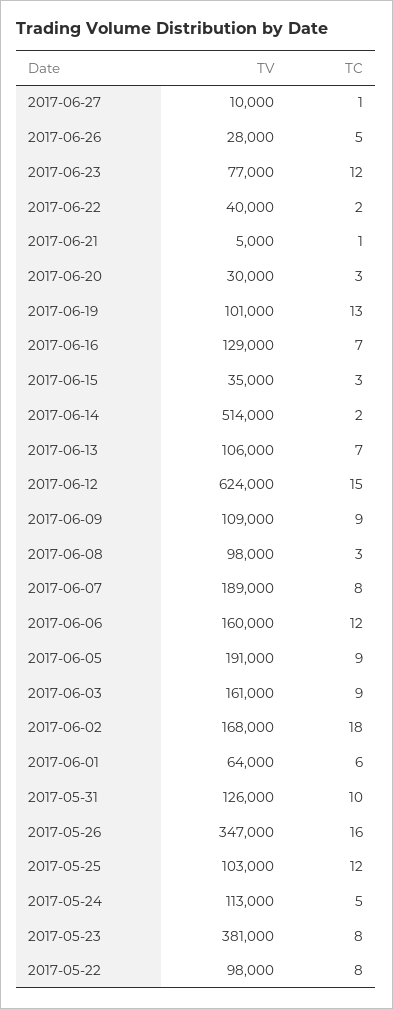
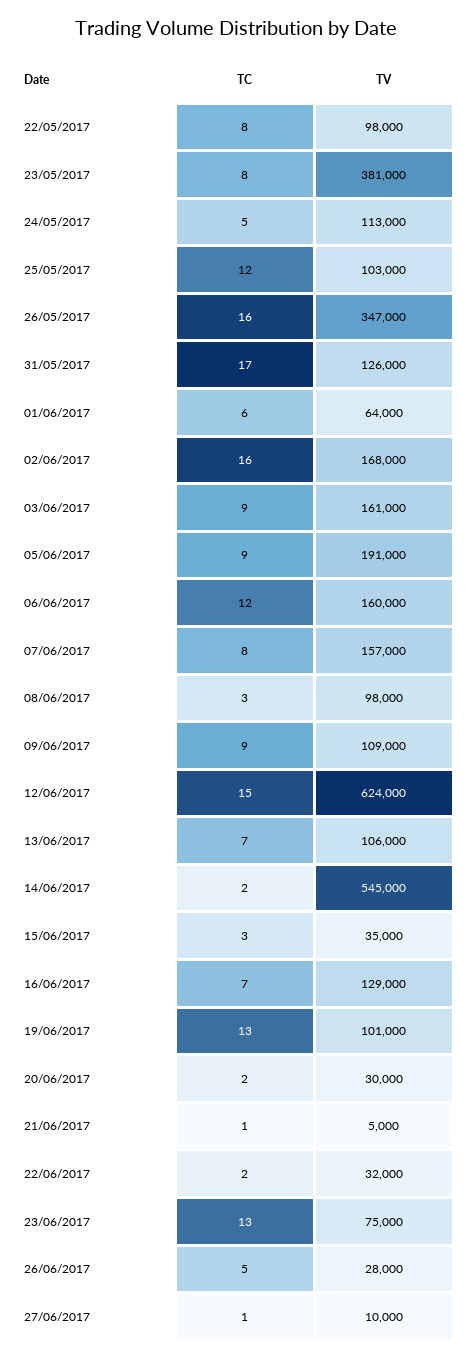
TV, 2017-06-23: 77000 -> 75000
TC, 2017-06-23: 12 -> 13
TV, 2017-06-22: 40000 -> 32000
TC, 2017-06-20: 3 -> 2
TV, 2017-06-14: 514000 -> 545000
TV, 2017-06-07: 189000 -> 157000
TC, 2017-06-02: 18 -> 16
TC, 2017-05-31: 10 -> 17

